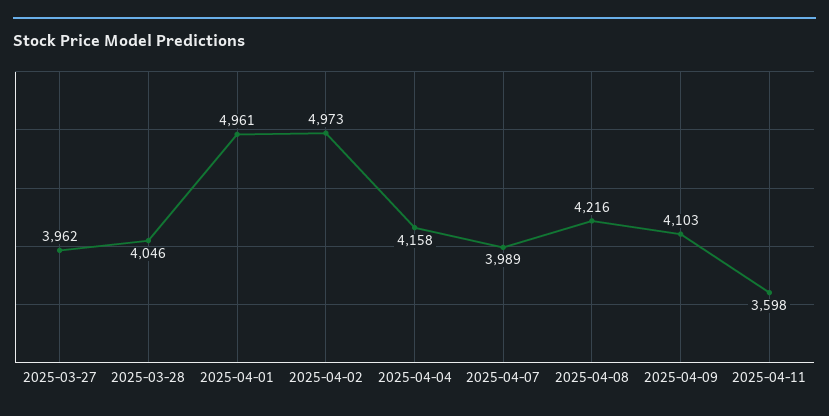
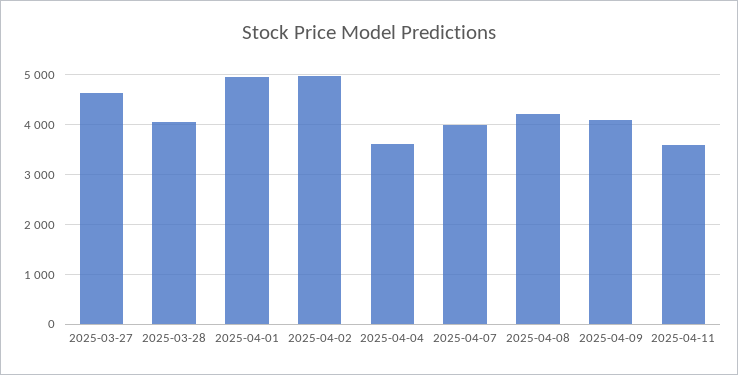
2025-03-27: 3962 -> 4600
2025-04-04: 4158 -> 3600

